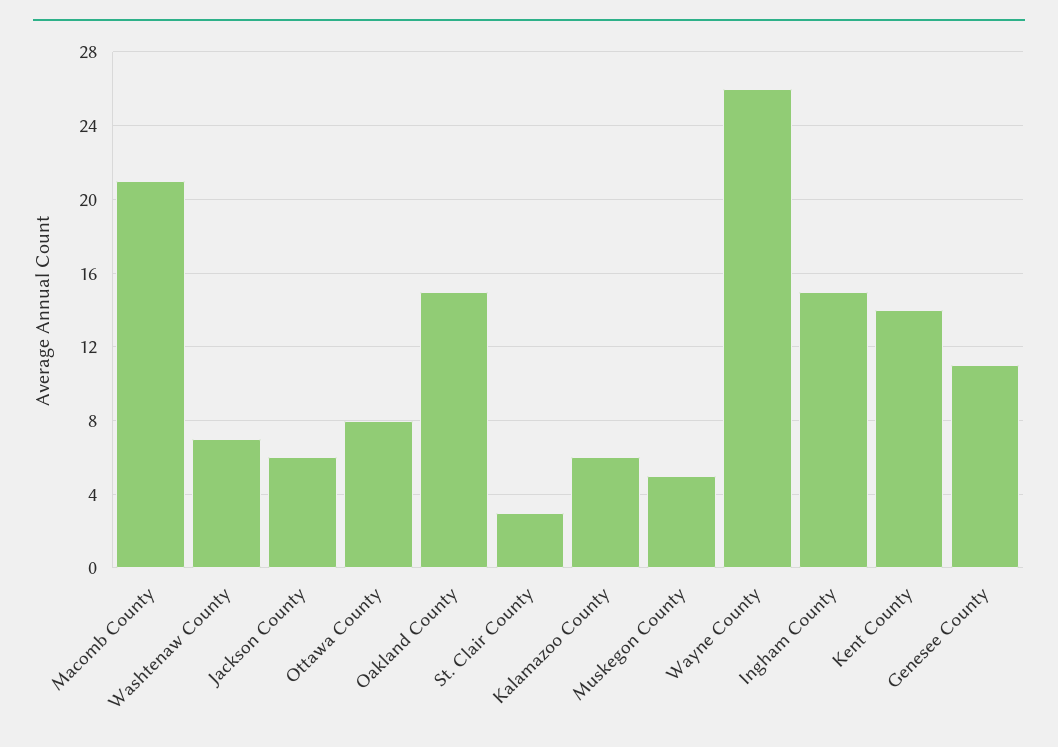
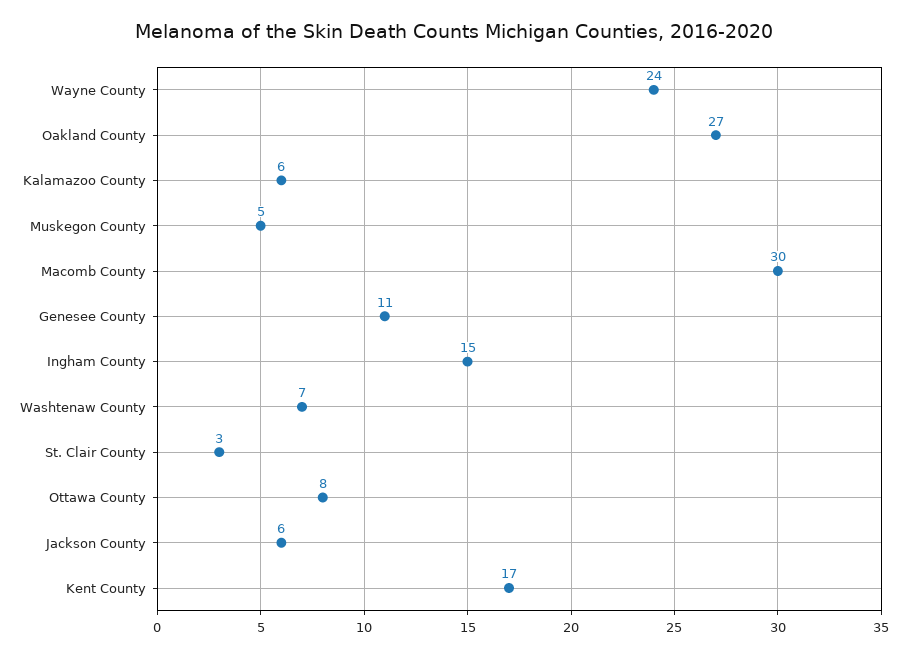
Macomb County: 21 -> 30
Oakland County: 15 -> 27
Wayne County: 26 -> 24
Kent County: 14 -> 17

